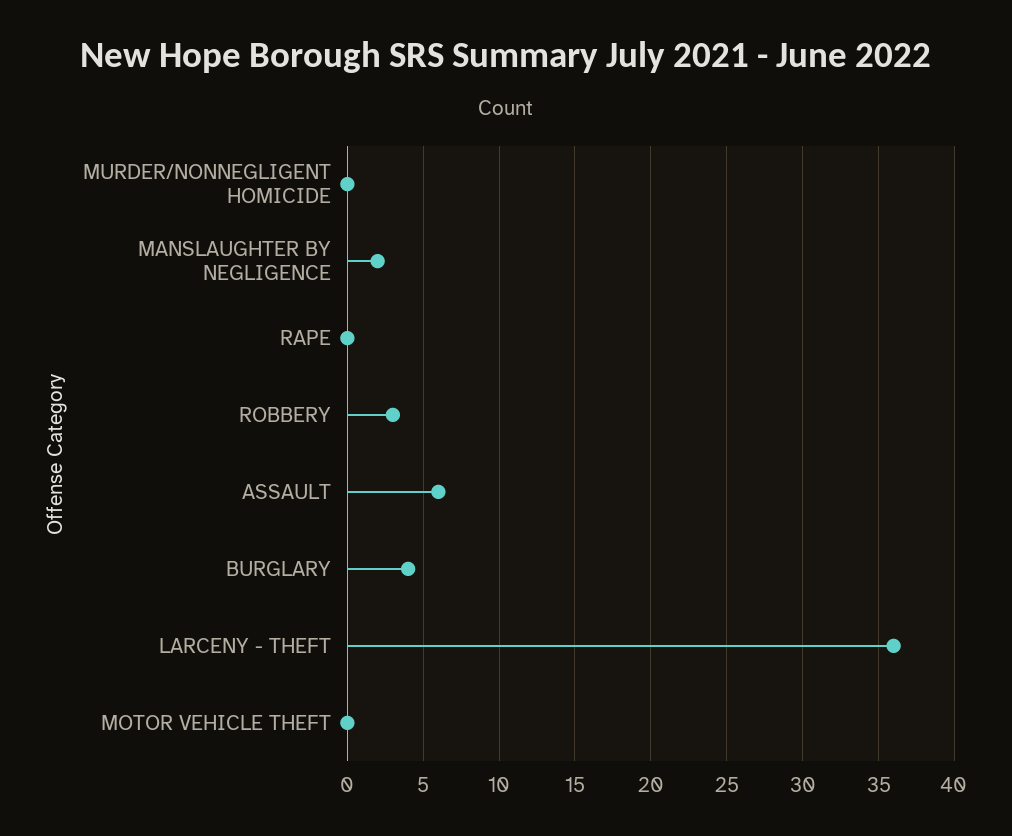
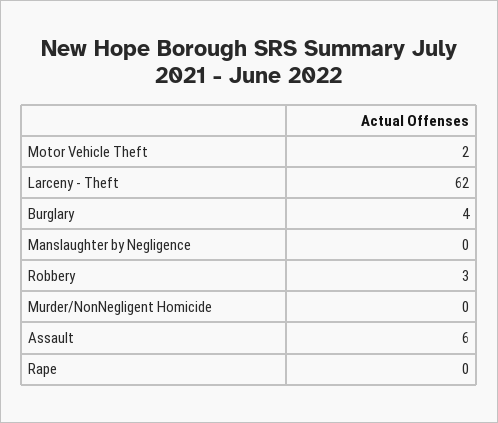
MANSLAUGHTER BY NEGLIGENCE: 2 -> 0
LARCENY - THEFT: 36 -> 62
MOTOR VEHICLE THEFT: 0 -> 2

